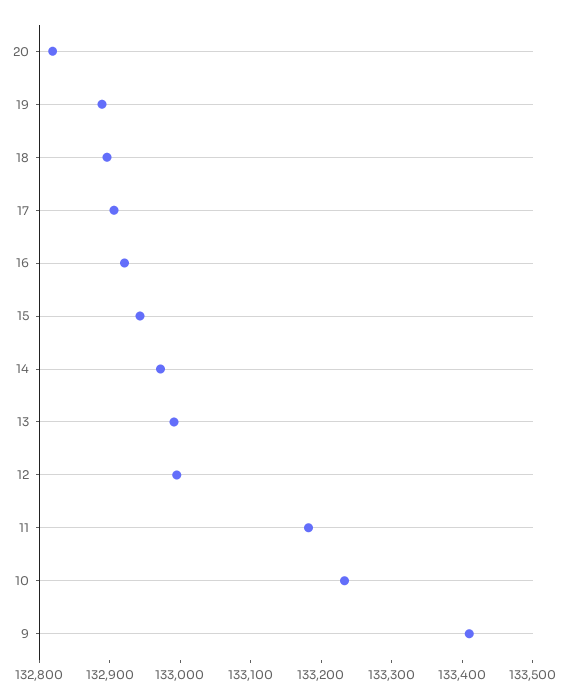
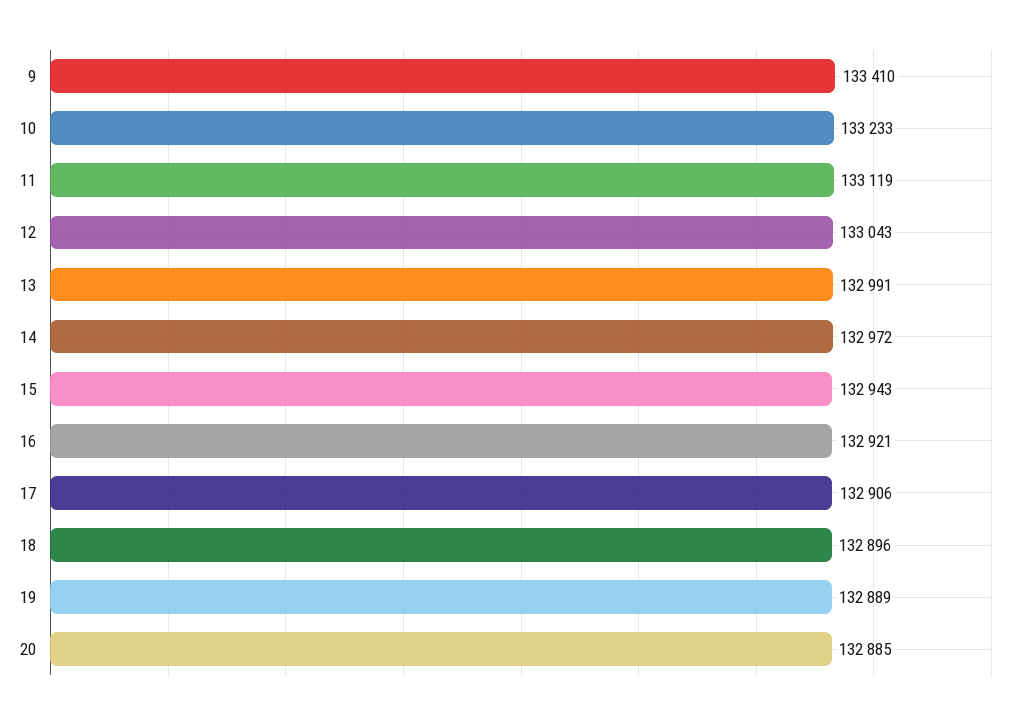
20: 132820 -> 132885
12: 133000 -> 133043
11: 133180 -> 133119

